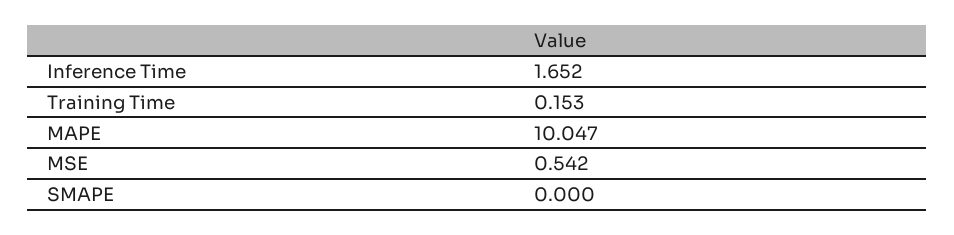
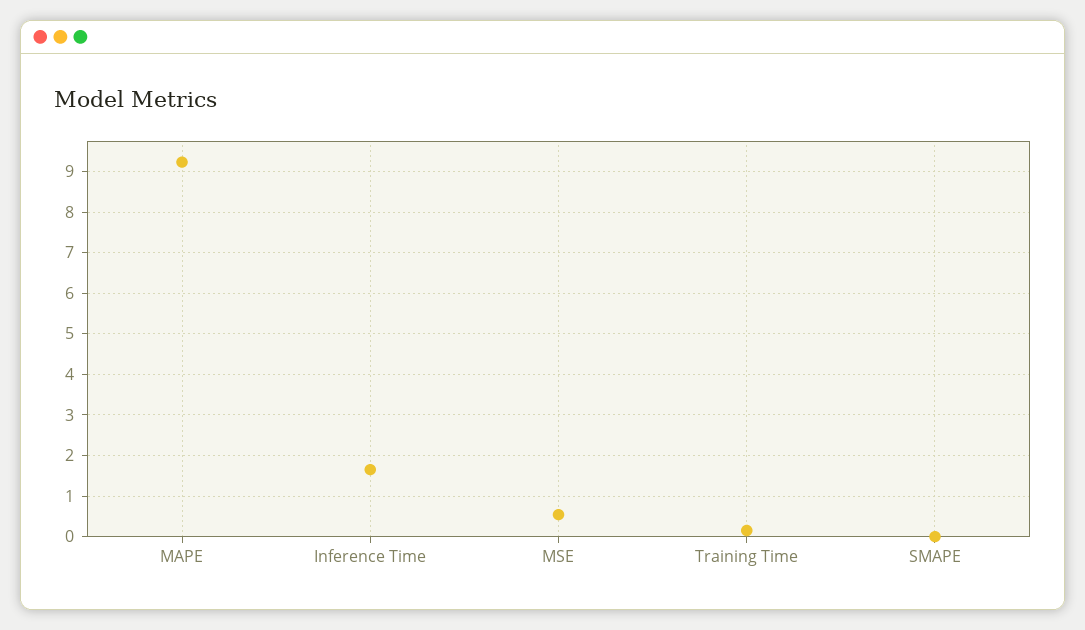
MAPE: 10.047 -> 9.2

